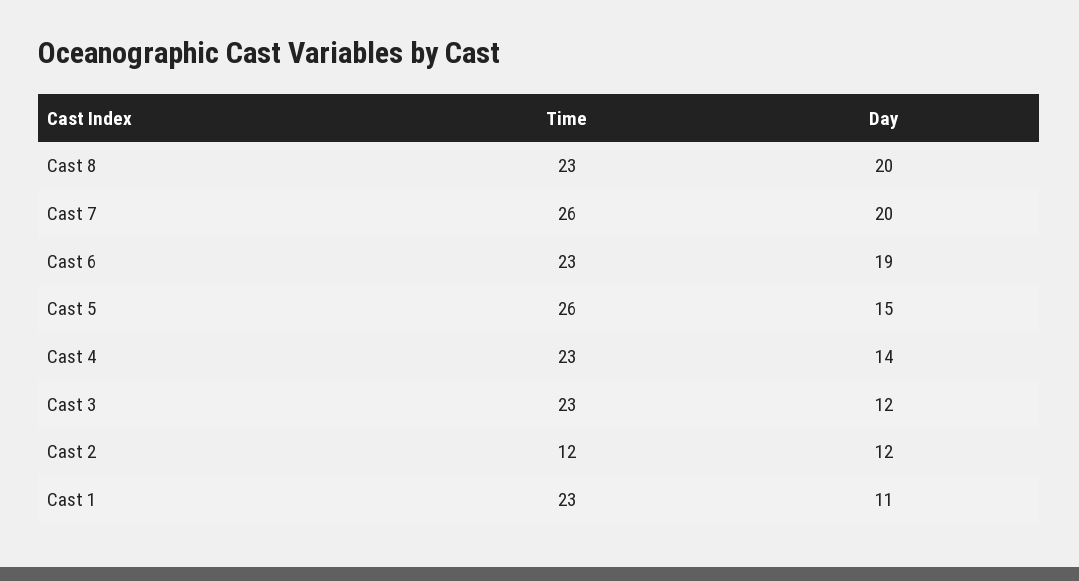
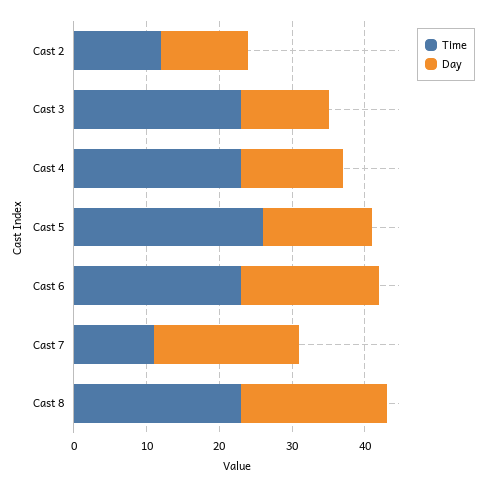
Time, Cast 7: 26 -> 10
Time, Cast 1: 23 -> none
Day, Cast 1: 11 -> none

